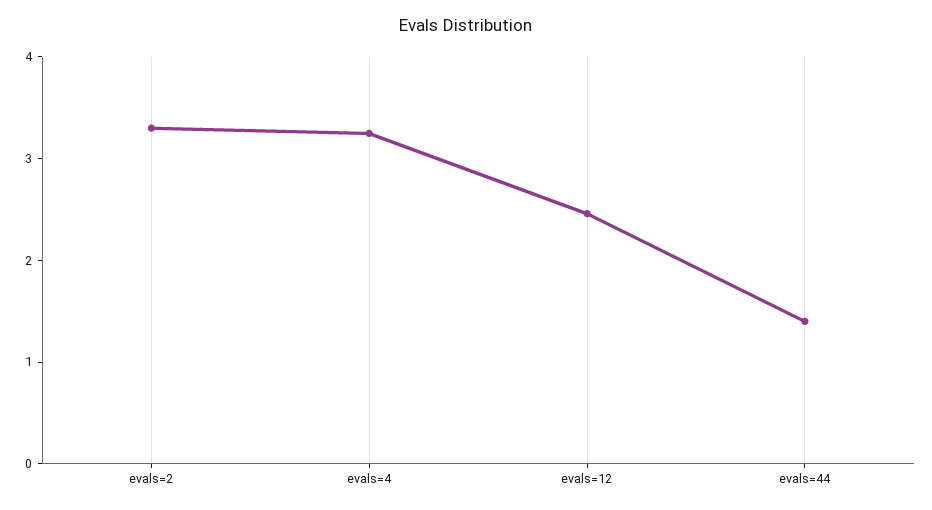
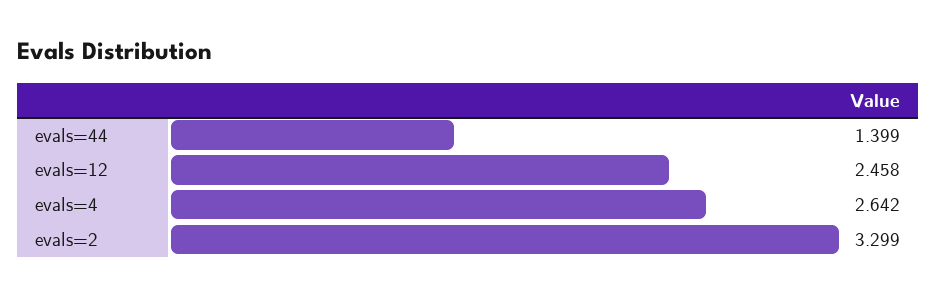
evals=4: 3.2 -> 2.642

